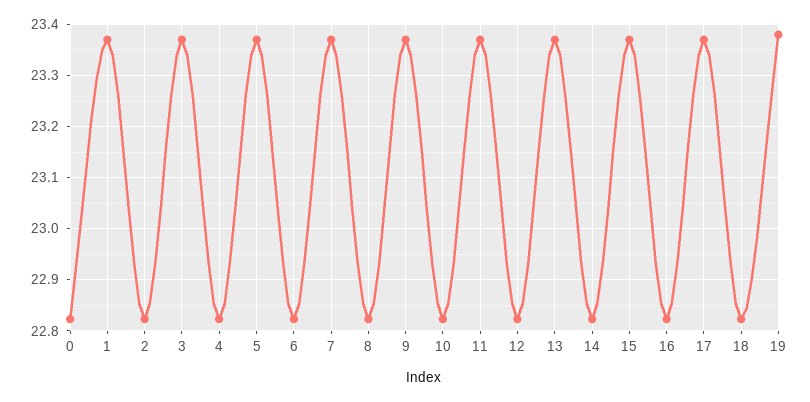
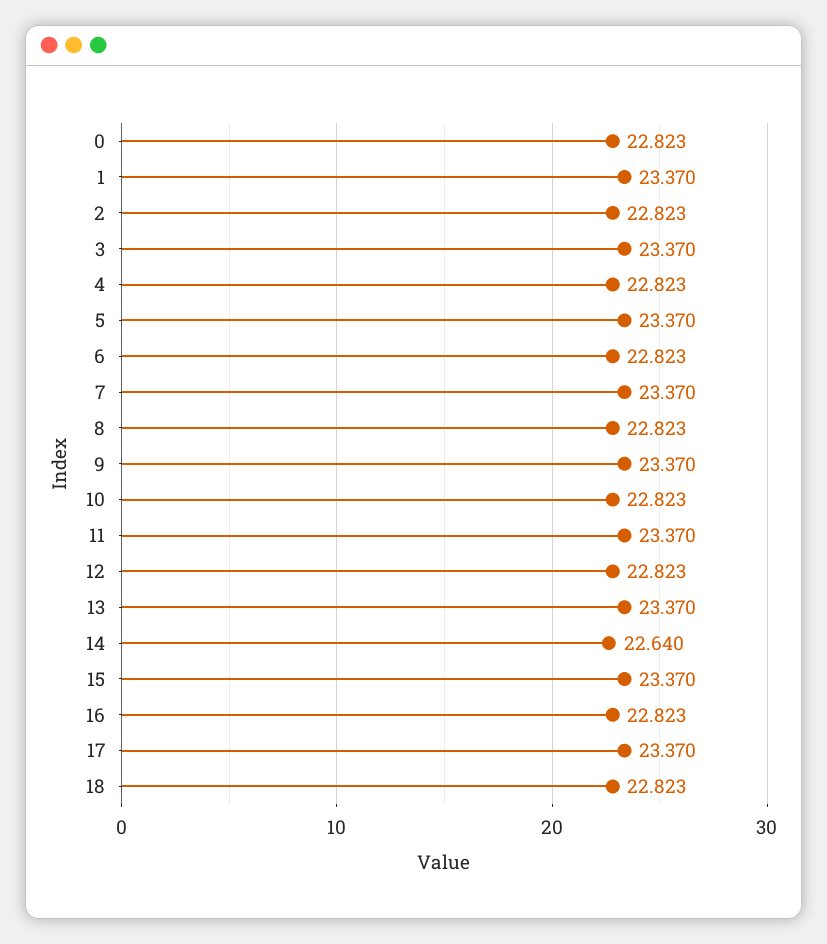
14: 22.82 -> 22.64
19: 23.38 -> none

